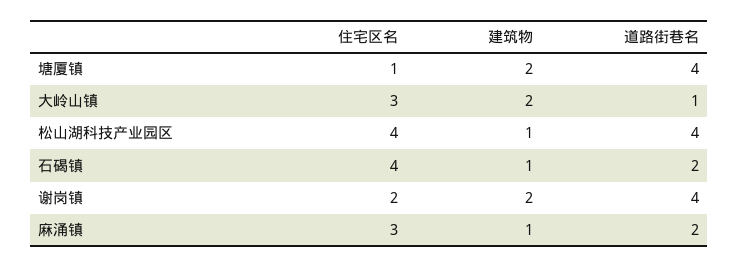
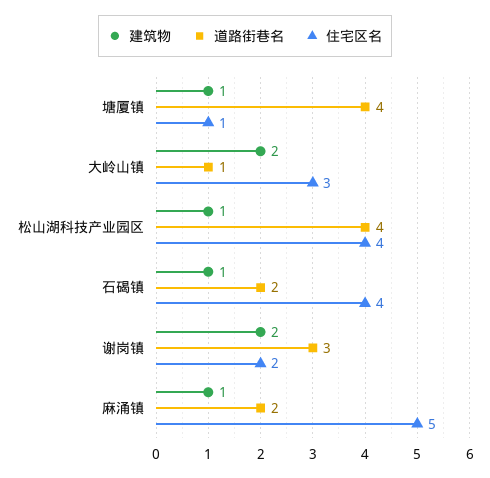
建筑物, 塘厦镇: 2 -> 1
道路街巷名, 谢岗镇: 4 -> 3
住宅区名, 麻涌镇: 3 -> 5

